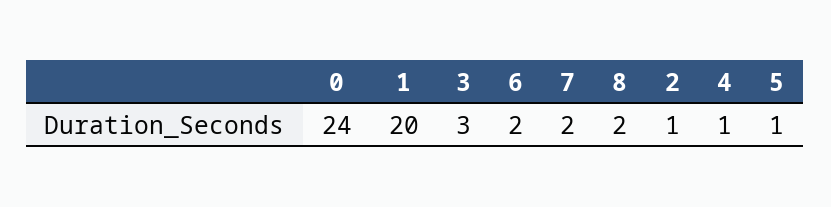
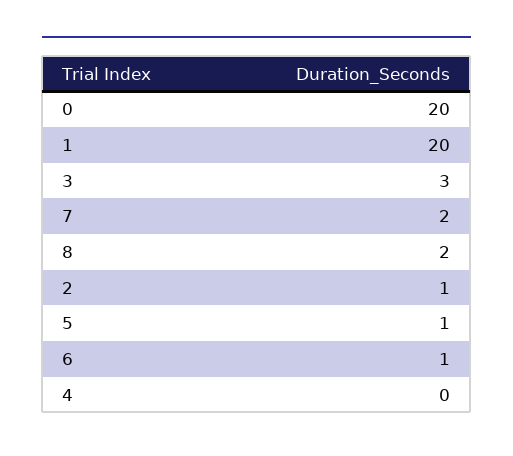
0: 24 -> 20
6: 2 -> 1
4: 1 -> 0

